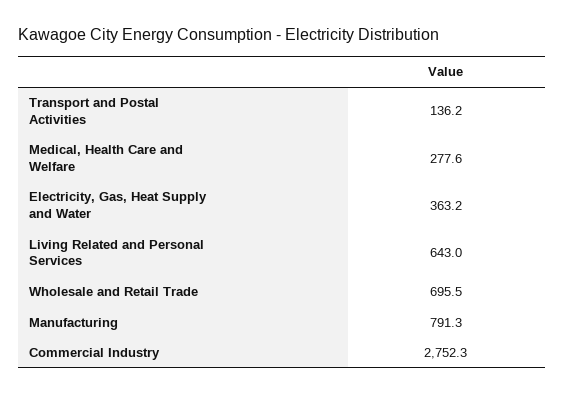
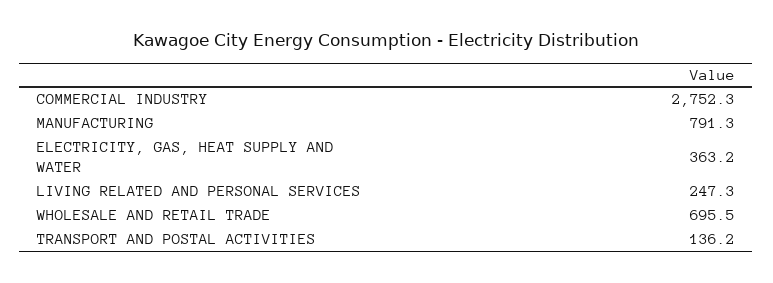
Medical, Health Care and Welfare: 277.6 -> none
Living Related and Personal Services: 643 -> 247.3

